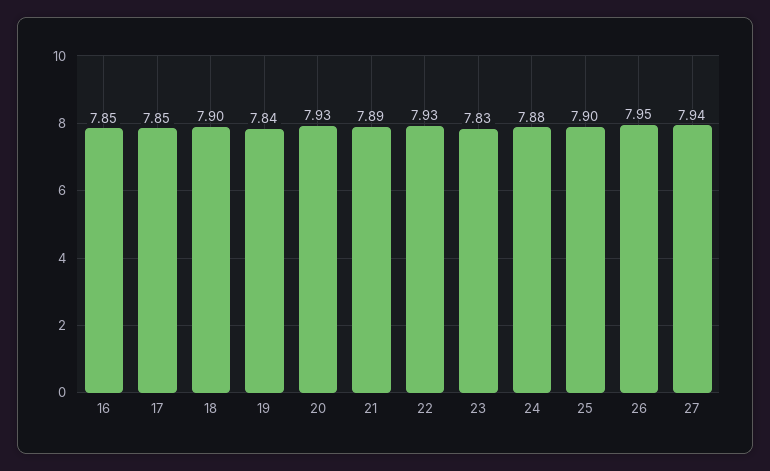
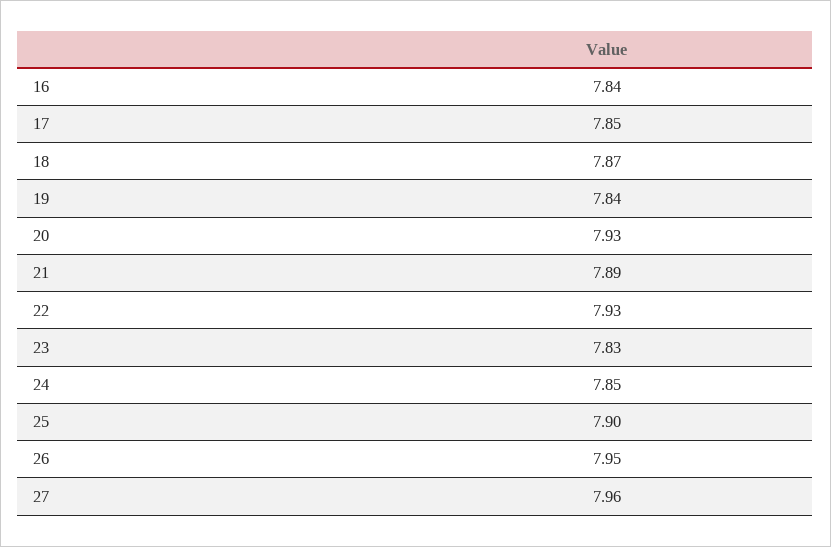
16: 7.85 -> 7.84
18: 7.9 -> 7.87
24: 7.88 -> 7.85
27: 7.94 -> 7.96

